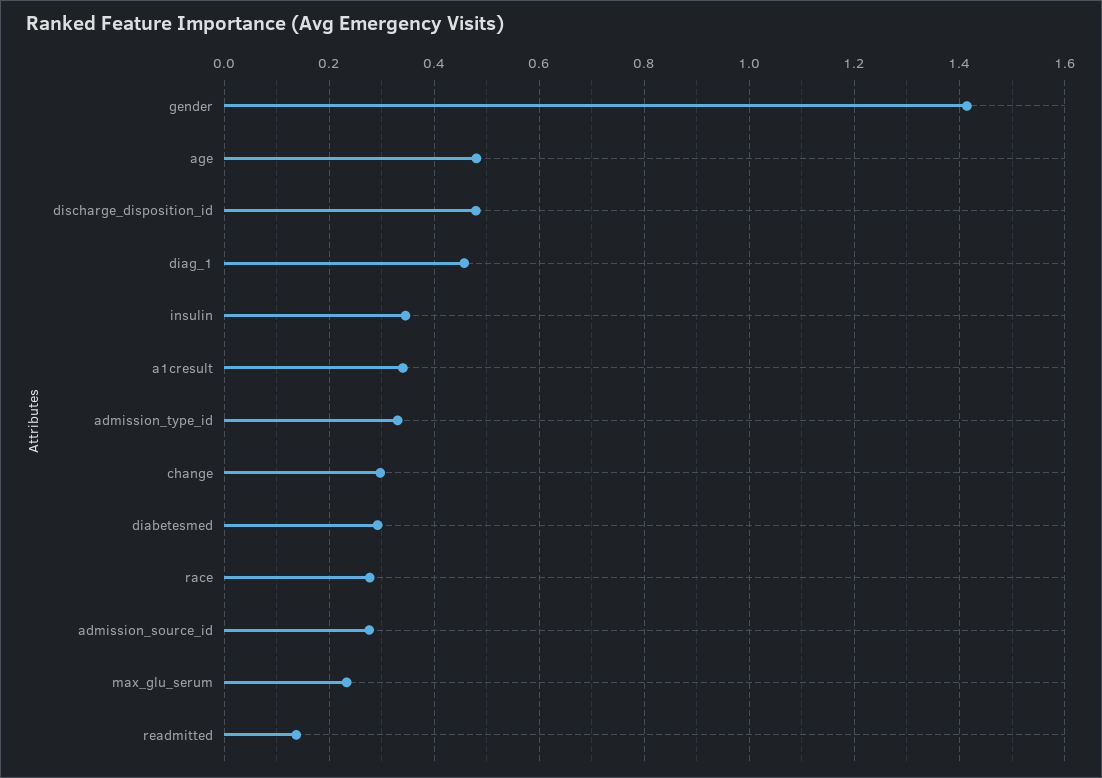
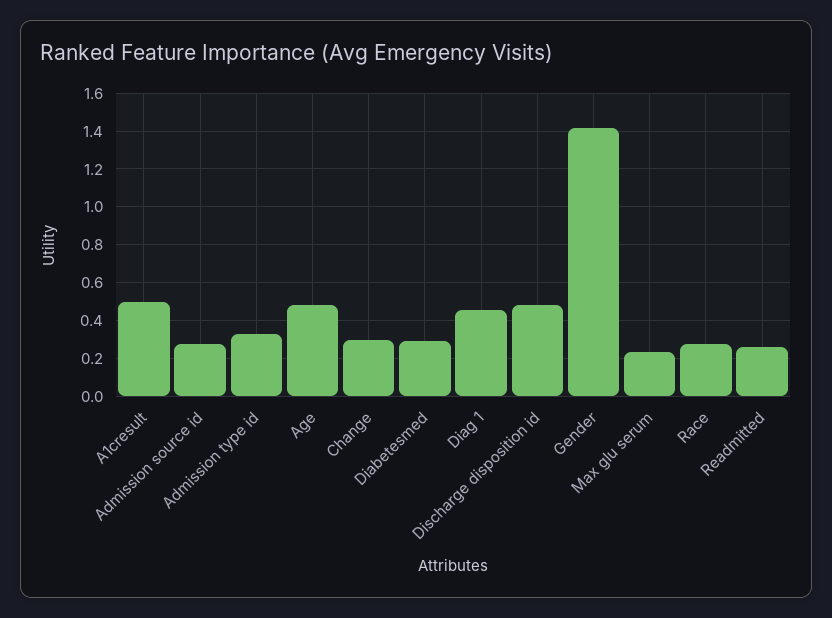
insulin: 0.34 -> none
a1cresult: 0.34 -> 0.5
readmitted: 0.14 -> 0.25

